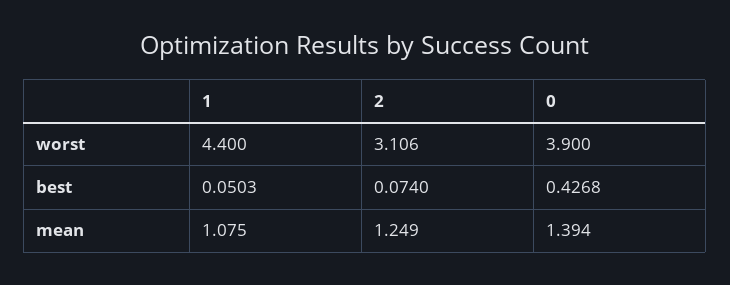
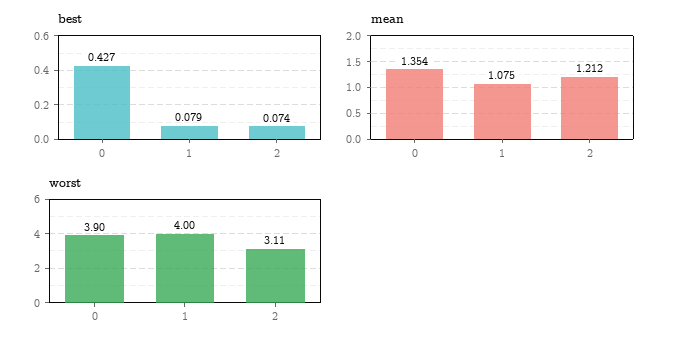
worst, 1: 4.4 -> 4
best, 1: 0.0503 -> 0.079
mean, 2: 1.249 -> 1.212
mean, 0: 1.394 -> 1.354

